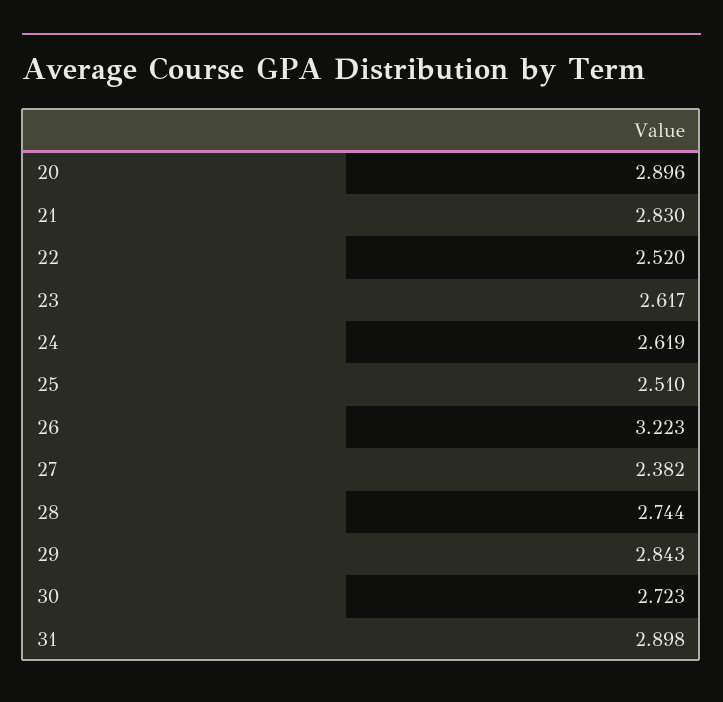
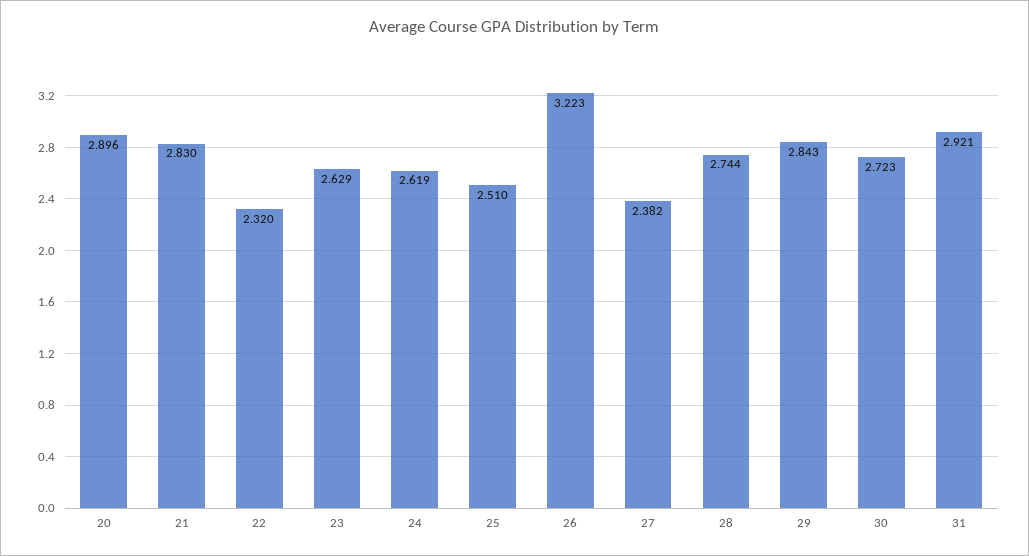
22: 2.52 -> 2.32
23: 2.617 -> 2.629
31: 2.898 -> 2.921

